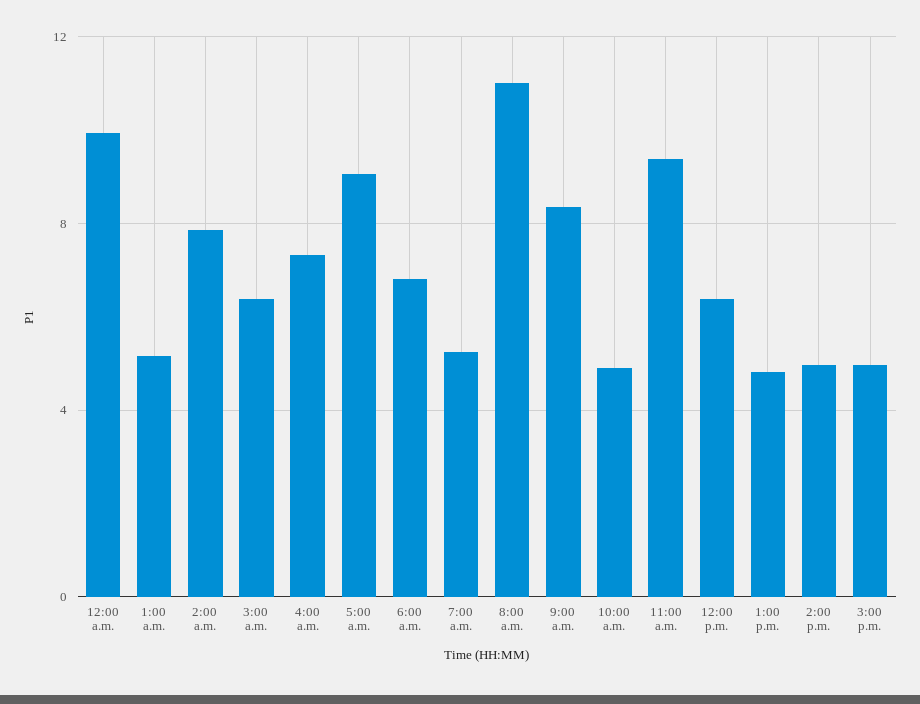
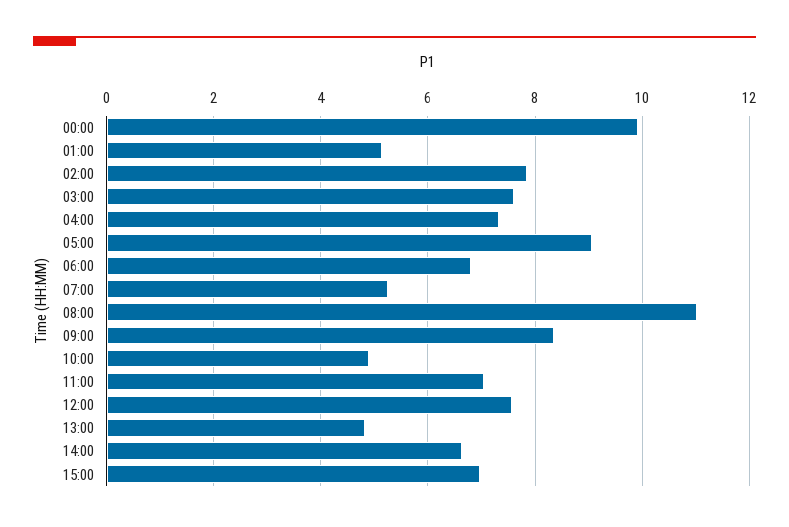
3:00 a.m.: 6.5 -> 7.6
11:00 a.m.: 9.5 -> 7
12:00 p.m.: 6.5 -> 7.6
2:00 p.m.: 5 -> 6.6
3:00 p.m.: 5 -> 7

